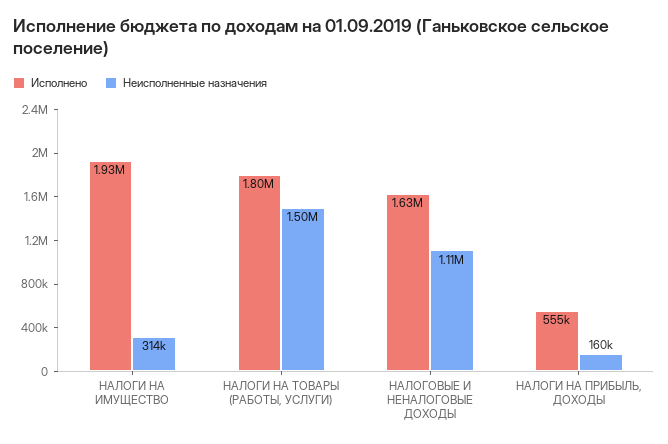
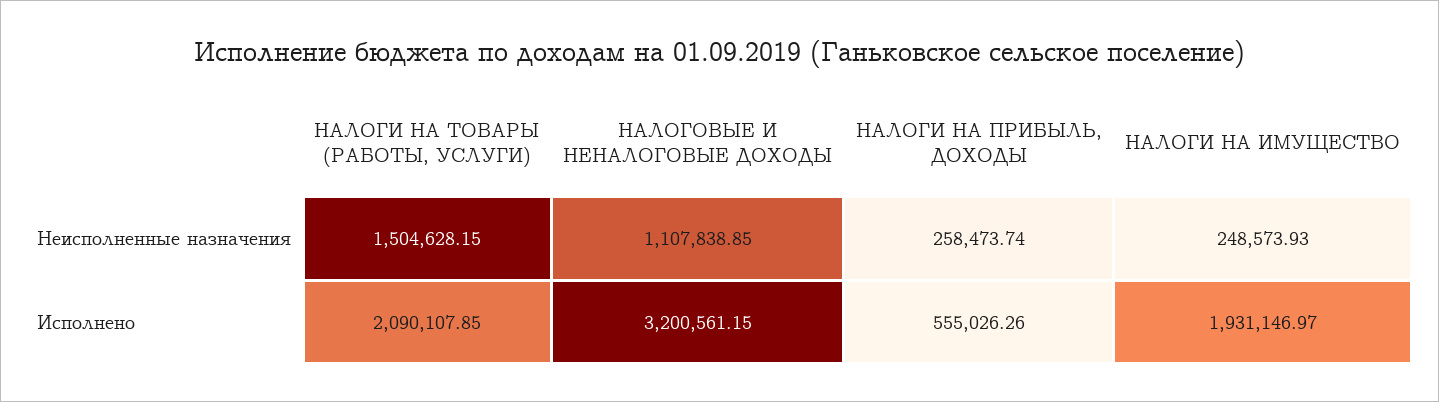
Неисполненные назначения, НАЛОГИ НА ИМУЩЕСТВО: 314000 -> 248573.93
Исполнено, НАЛОГИ НА ТОВАРЫ (РАБОТЫ, УСЛУГИ): 1800000 -> 2090107.85
Исполнено, НАЛОГОВЫЕ И НЕНАЛОГОВЫЕ ДОХОДЫ: 1630000 -> 3200561.15
Неисполненные назначения, НАЛОГИ НА ПРИБЫЛЬ, ДОХОДЫ: 160000 -> 258473.74

